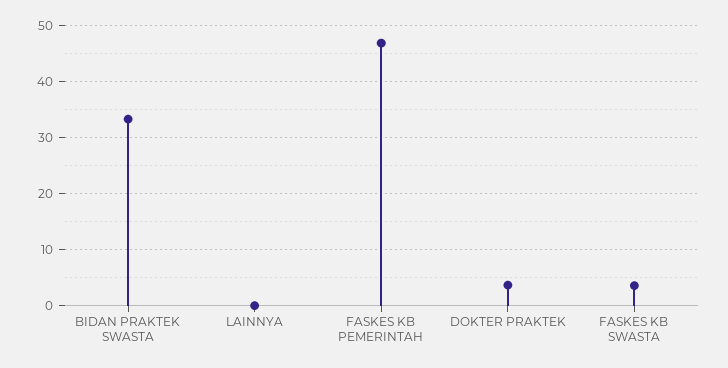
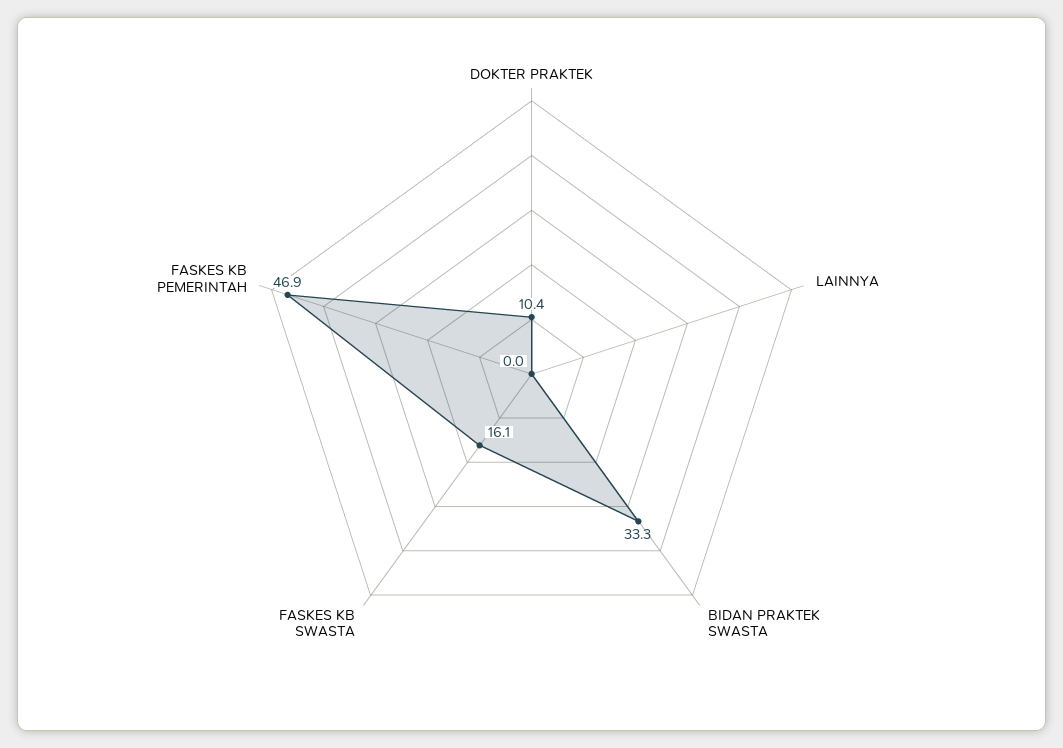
DOKTER PRAKTEK: 4 -> 10.4
FASKES KB SWASTA: 4 -> 16.1

